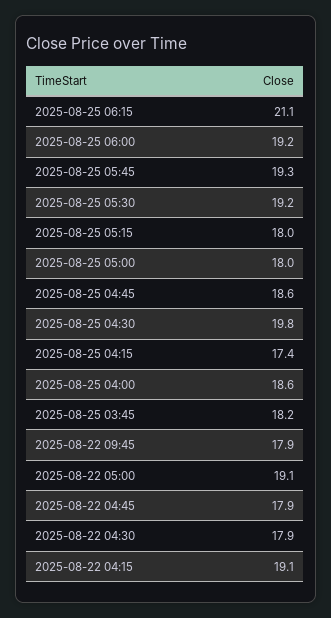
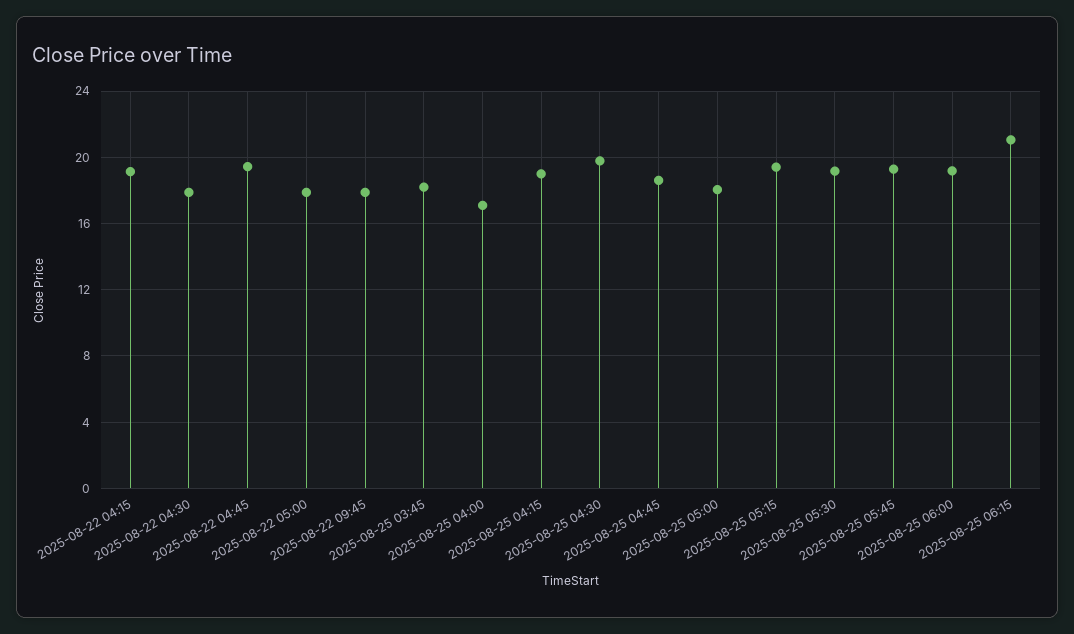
2025-08-25 05:15: 18 -> 19.5
2025-08-25 04:15: 17.4 -> 19
2025-08-25 04:00: 18.6 -> 17
2025-08-22 05:00: 19.1 -> 18
2025-08-22 04:45: 17.9 -> 19.5

